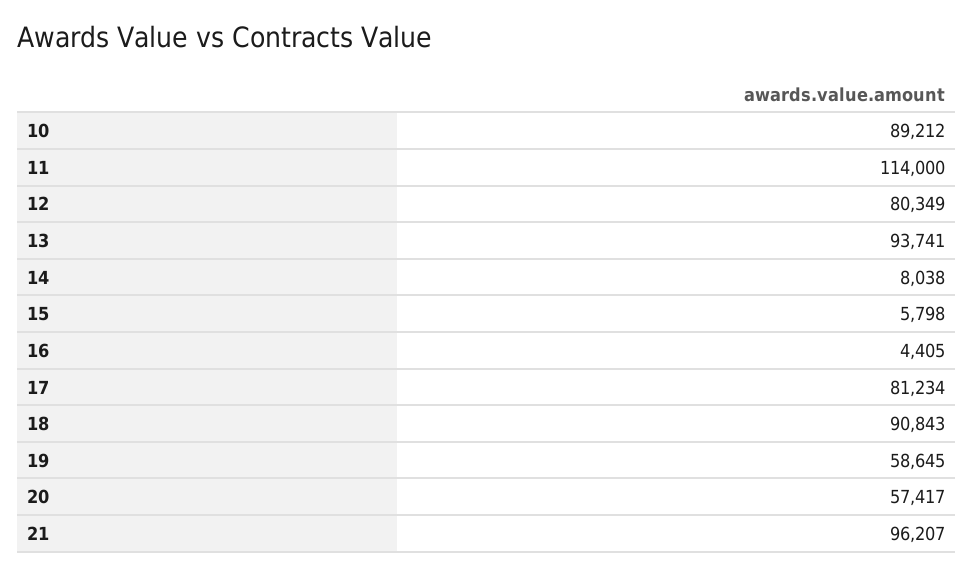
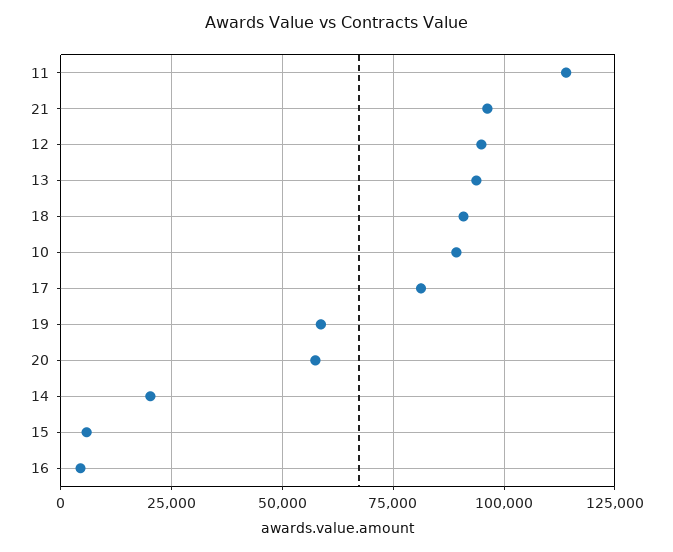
12: 80349 -> 95000
14: 8038 -> 20000

